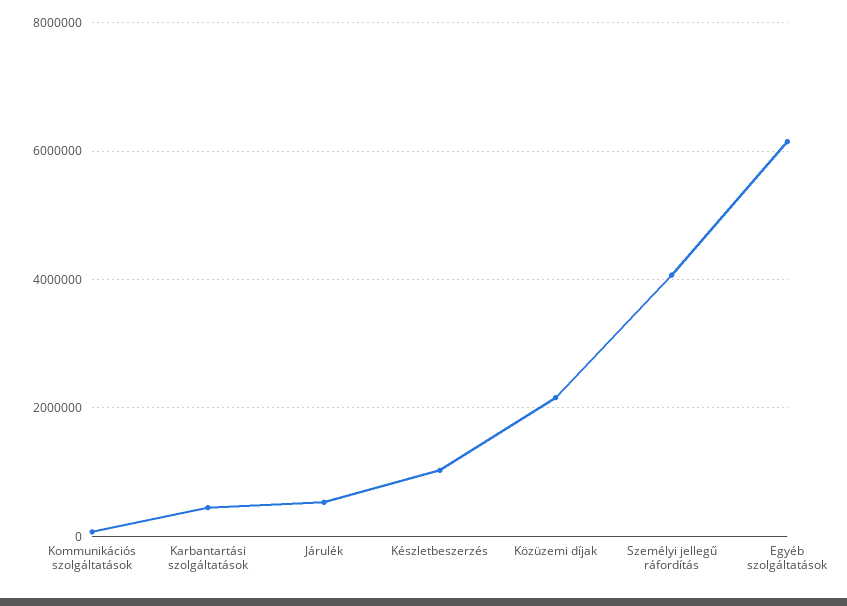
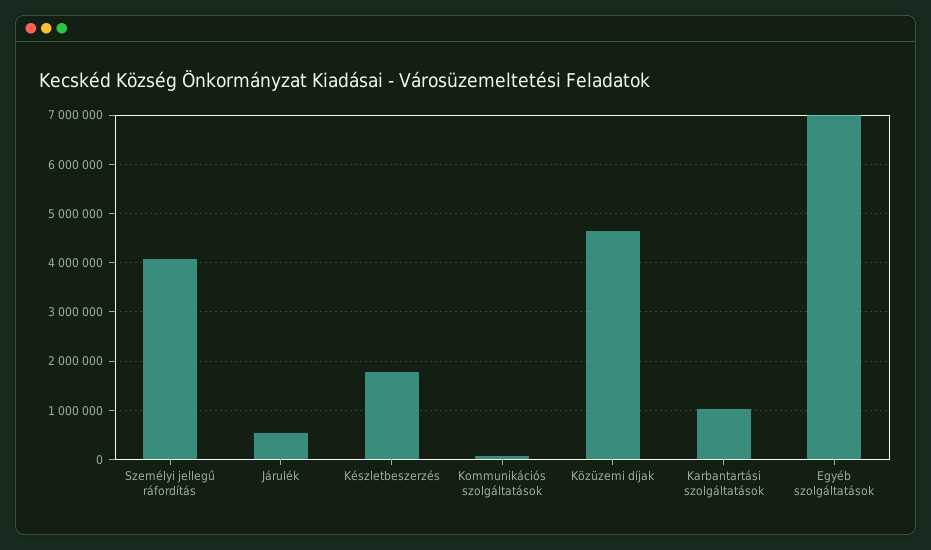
Karbantartási szolgáltatások: 400000 -> 1000000
Készletbeszerzés: 1000000 -> 1800000
Közüzemi díjak: 2200000 -> 4600000
Egyéb szolgáltatások: 6200000 -> 7000000

